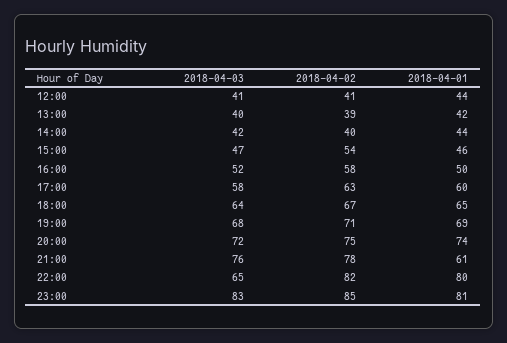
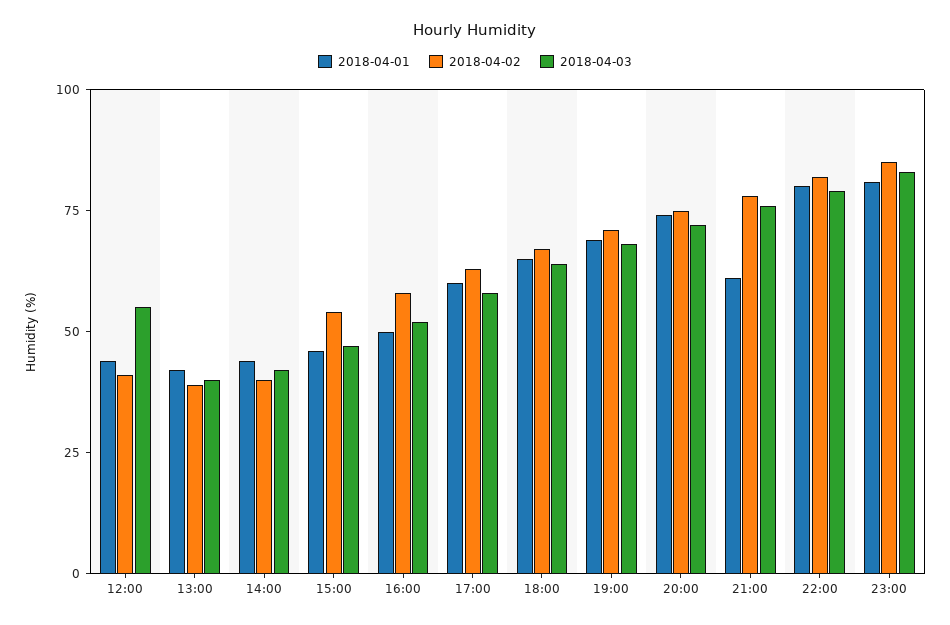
2018-04-03, 12:00: 41 -> 55
2018-04-03, 22:00: 65 -> 80

